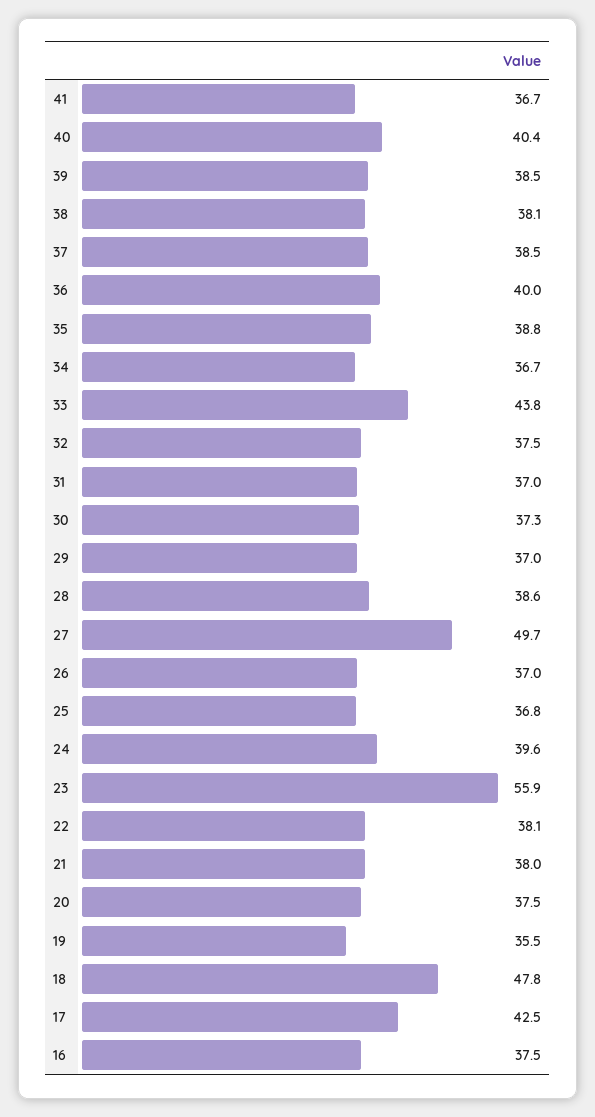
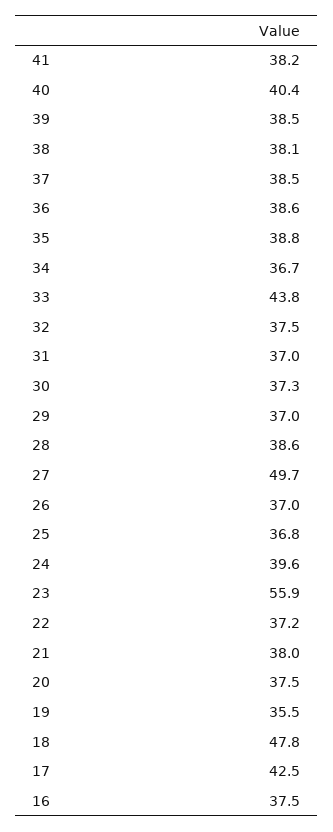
41: 36.7 -> 38.2
36: 40 -> 38.6
22: 38.1 -> 37.2

